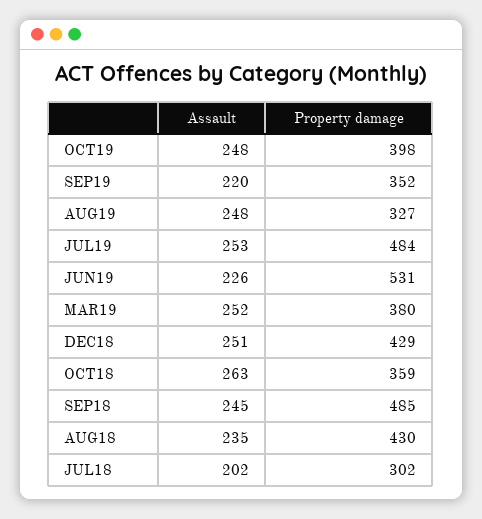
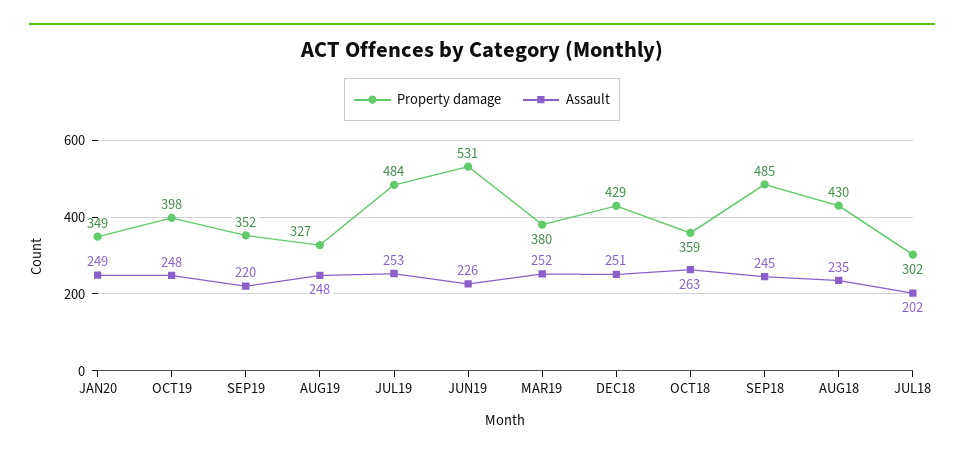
Property damage, JAN20: none -> 349
Assault, JAN20: none -> 249

